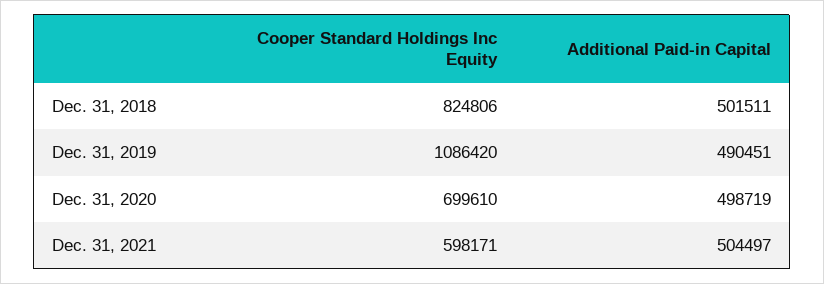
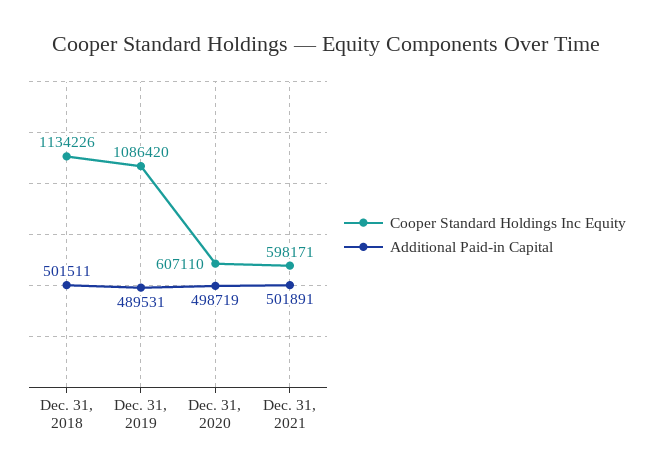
Cooper Standard Holdings Inc Equity, Dec. 31, 2018: 824806 -> 1134226
Additional Paid-in Capital, Dec. 31, 2019: 490451 -> 489531
Cooper Standard Holdings Inc Equity, Dec. 31, 2020: 699610 -> 607110
Additional Paid-in Capital, Dec. 31, 2021: 504497 -> 501891

